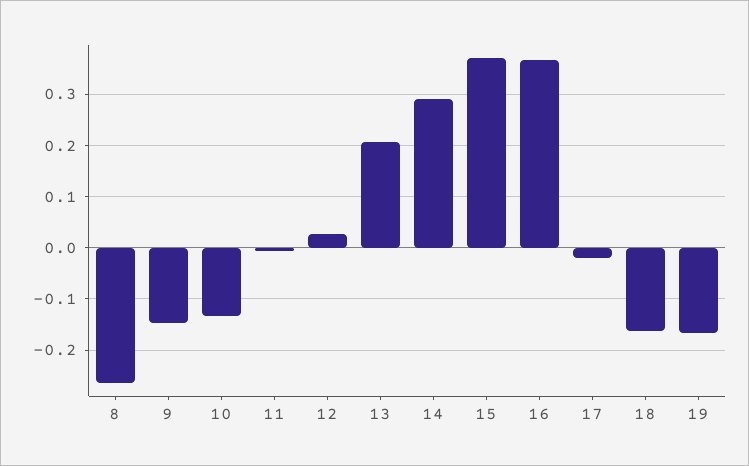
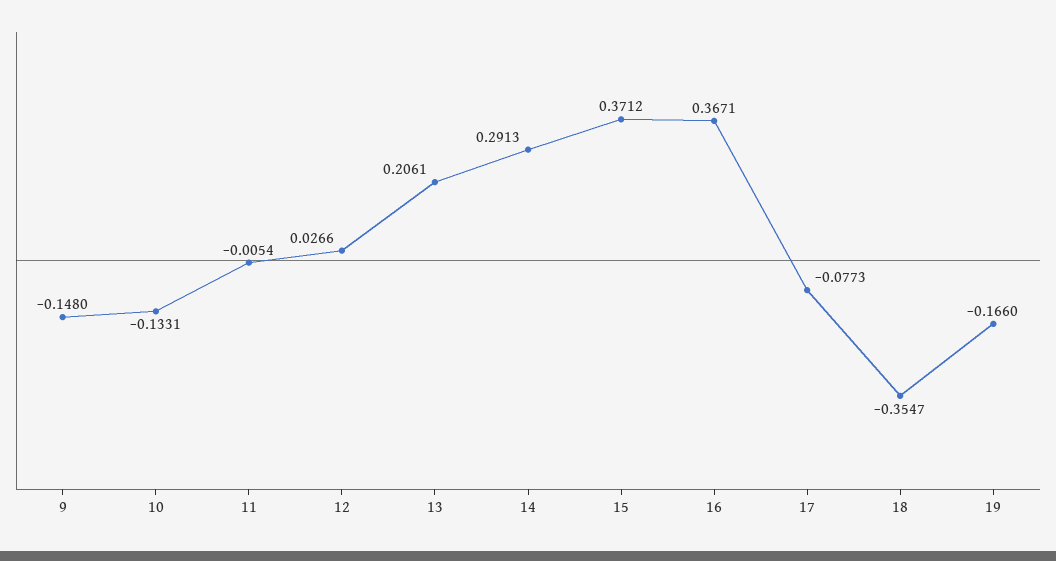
8: -0.26 -> none
17: -0.02 -> -0.0773
18: -0.16 -> -0.3547

